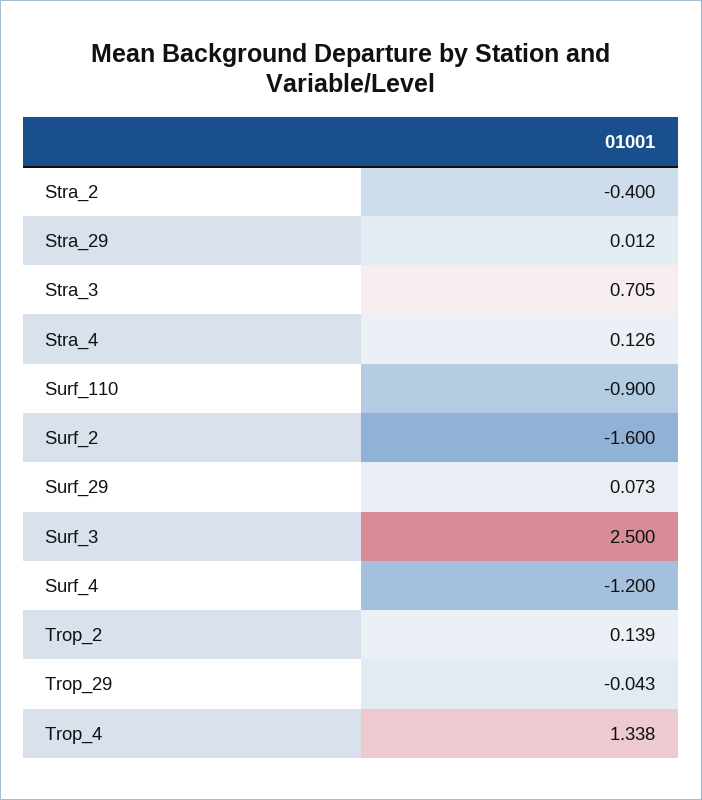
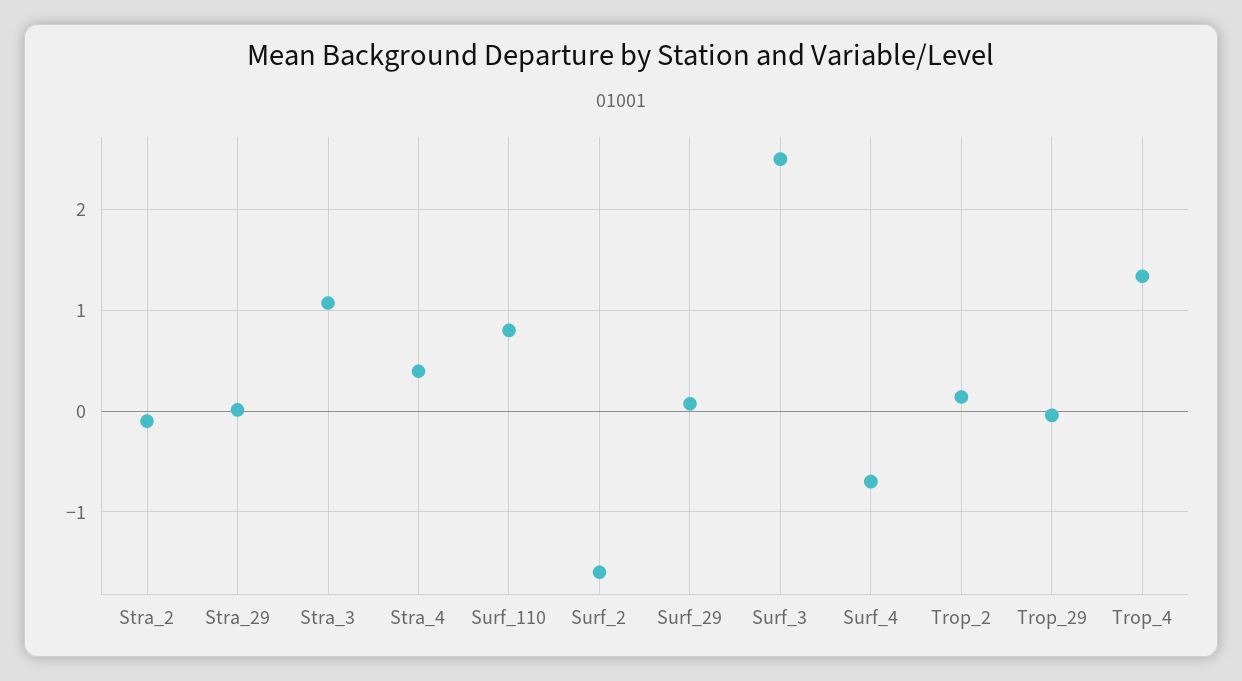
Stra_2: -0.4 -> -0.1
Stra_3: 0.705 -> 1.1
Stra_4: 0.126 -> 0.4
Surf_110: -0.9 -> 0.8
Surf_4: -1.2 -> -0.7

